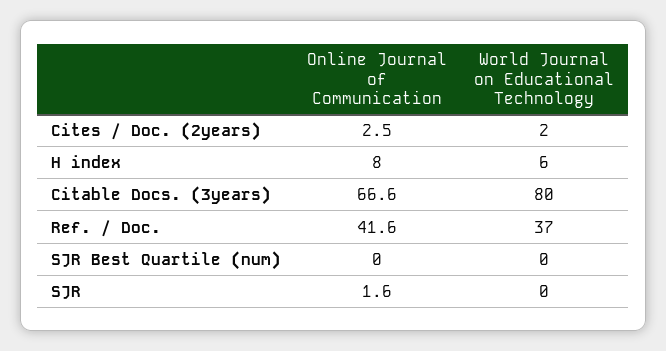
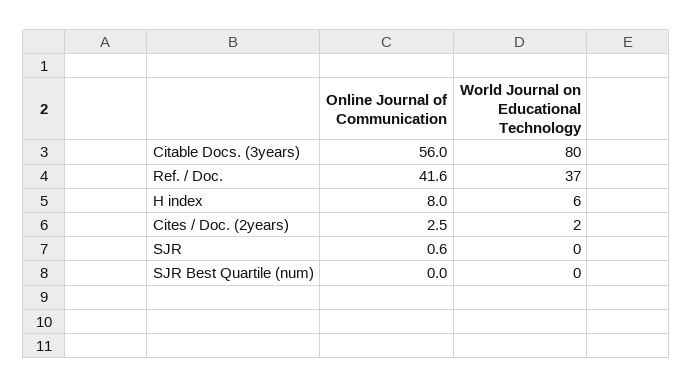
Online Journal of Communication, Citable Docs. (3years): 66.6 -> 56
Online Journal of Communication, SJR: 1.6 -> 0.6

